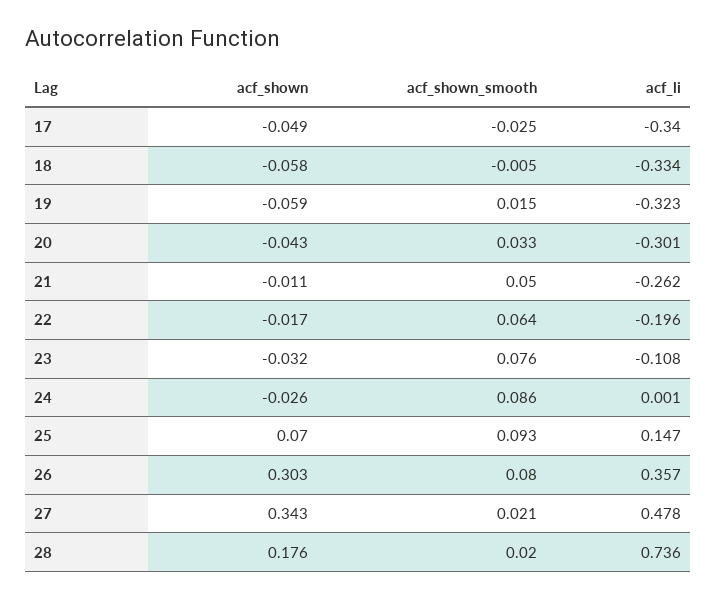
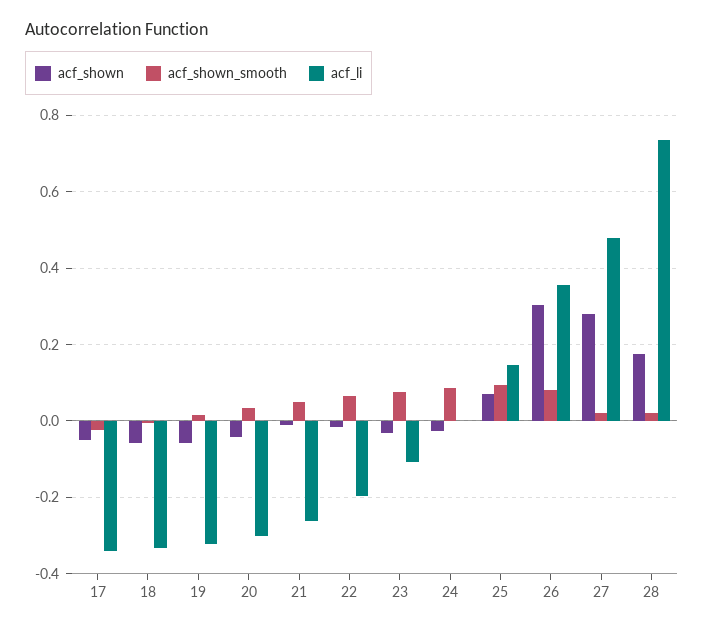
acf_shown, 27: 0.343 -> 0.28

